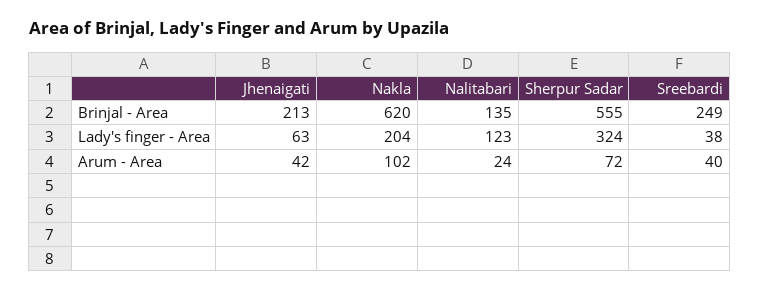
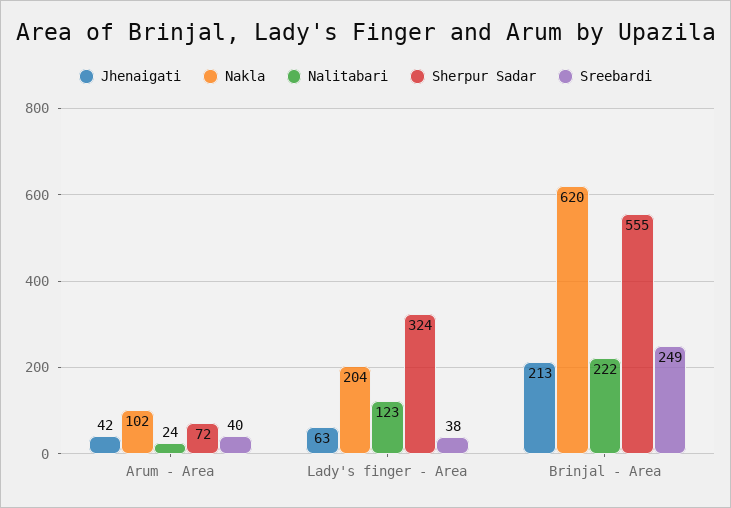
Nalitabari, Brinjal - Area: 135 -> 222

